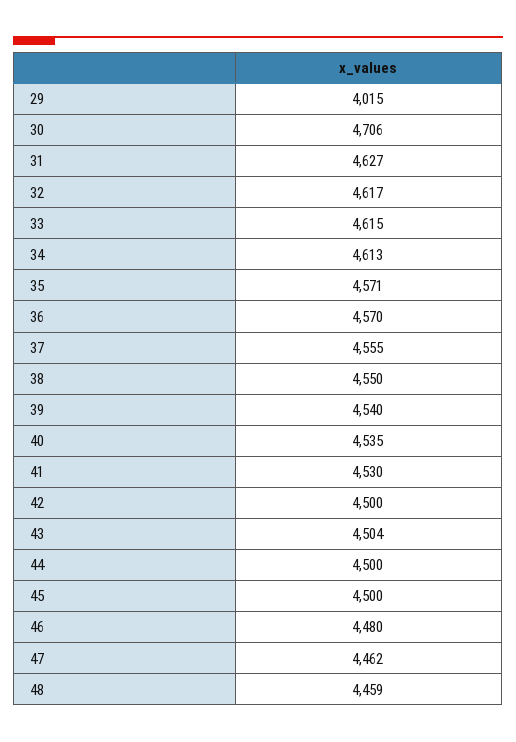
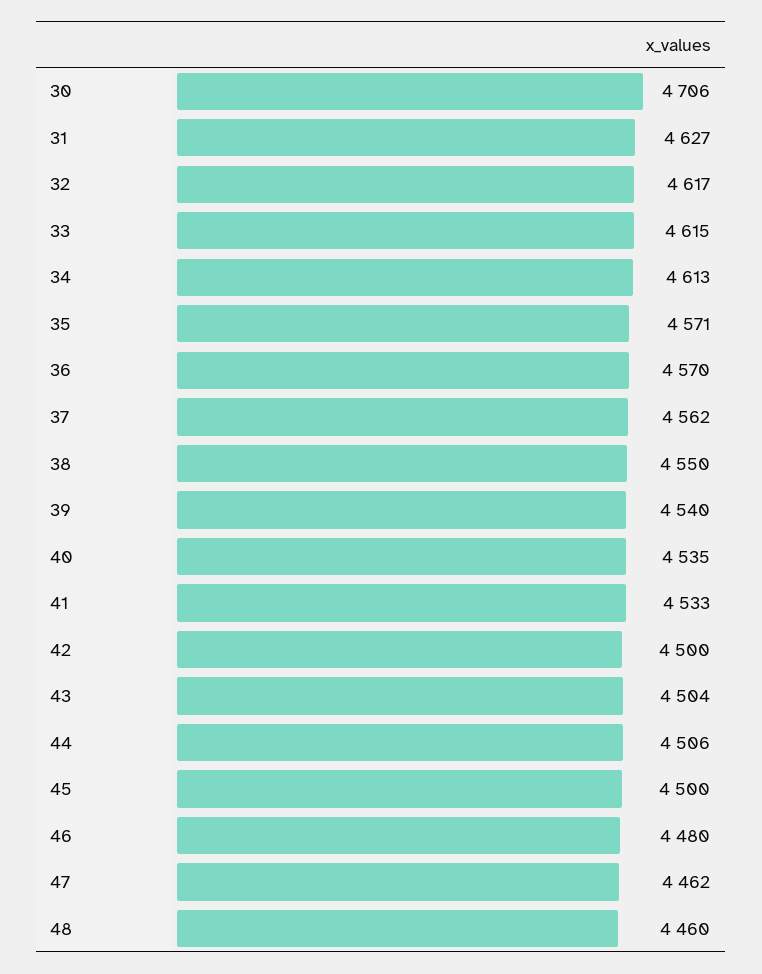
29: 4015 -> none
37: 4555 -> 4562
41: 4530 -> 4533
44: 4500 -> 4506
48: 4459 -> 4460

